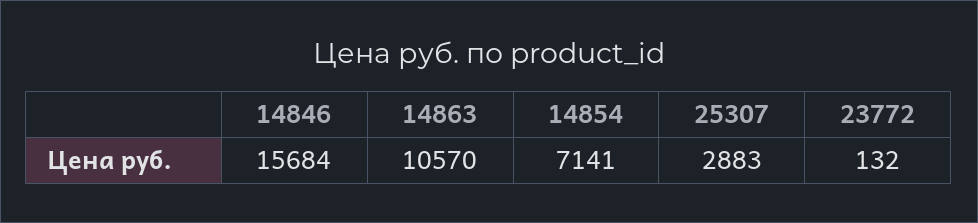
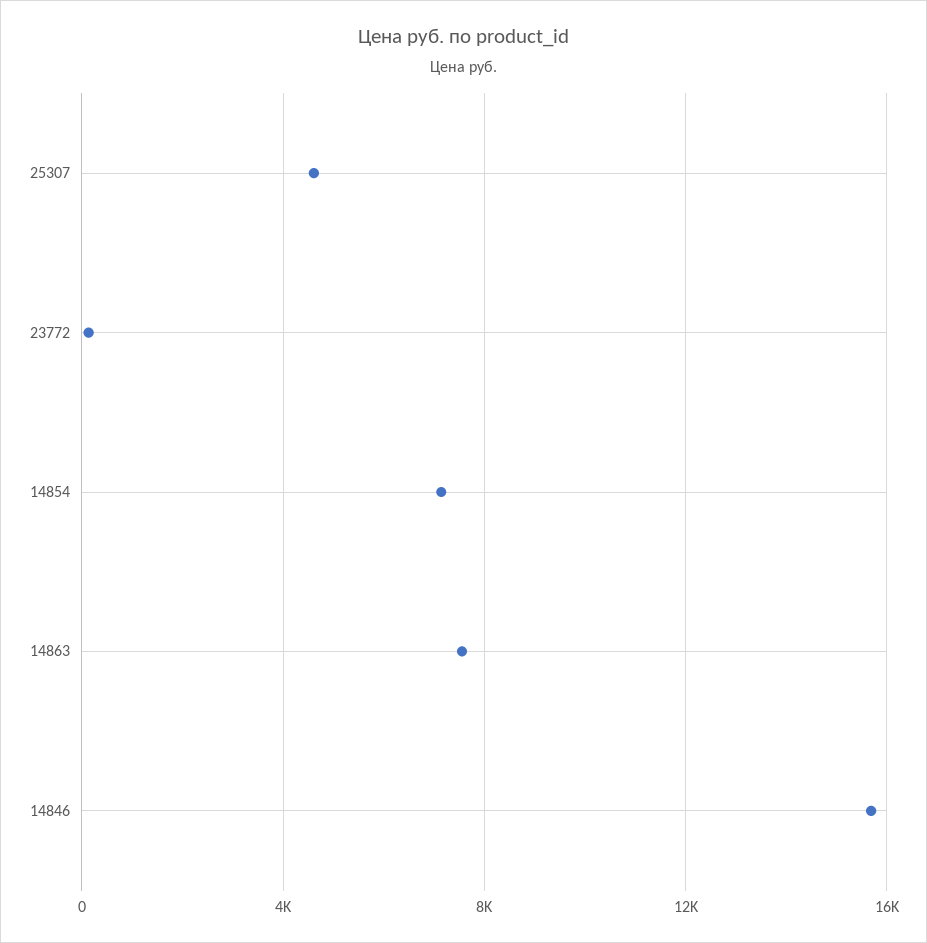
14863: 10570 -> 7500
25307: 2883 -> 4500

